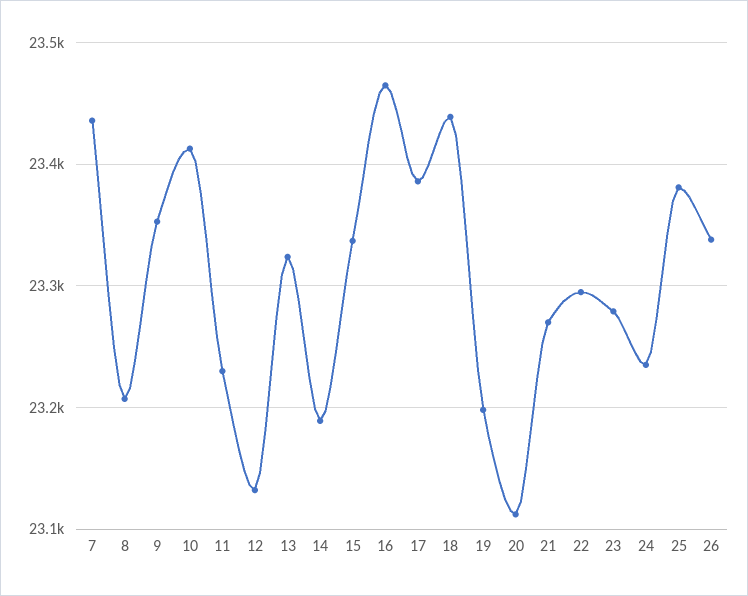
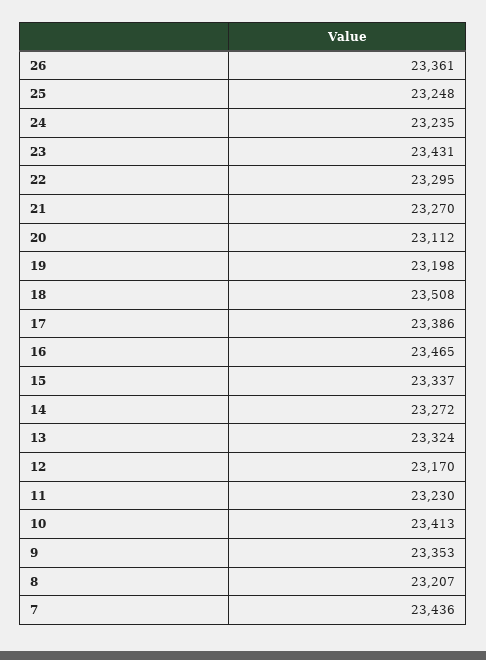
12: 23130 -> 23170
14: 23190 -> 23272
18: 23440 -> 23508
23: 23280 -> 23431
25: 23380 -> 23248
26: 23340 -> 23361

